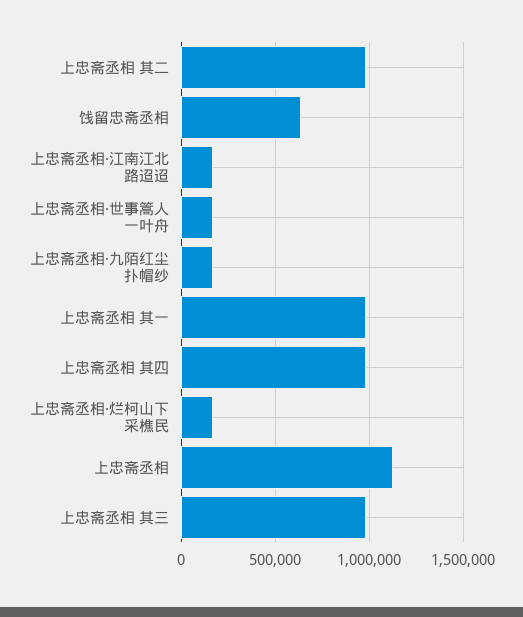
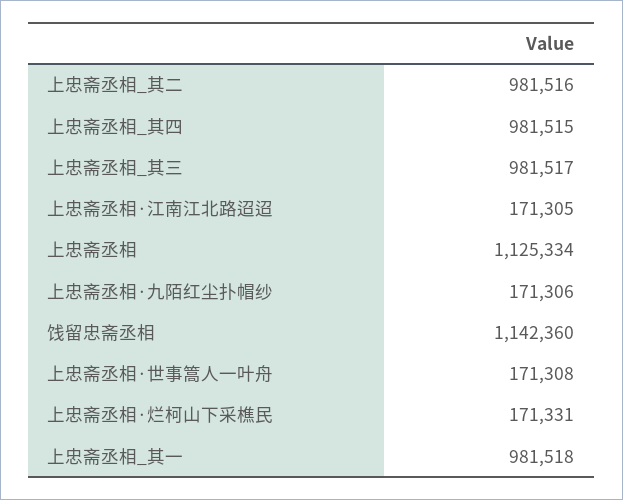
饯留忠斋丞相: 650000 -> 1142360

